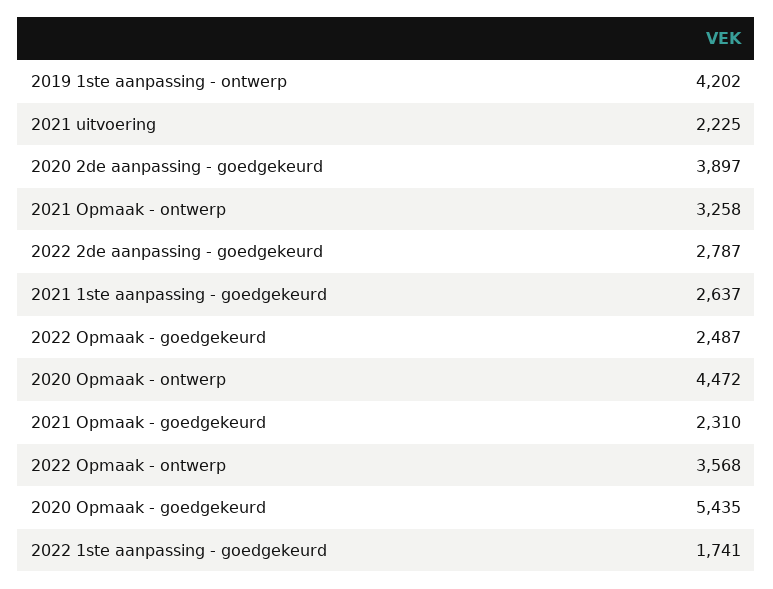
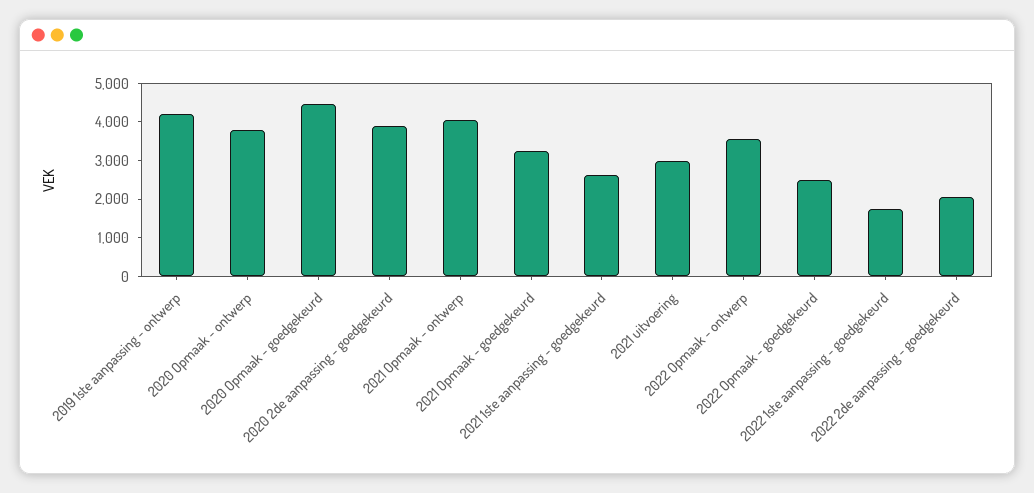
2021 uitvoering: 2225 -> 3000
2021 Opmaak - ontwerp: 3258 -> 4000
2022 2de aanpassing - goedgekeurd: 2787 -> 2000
2020 Opmaak - ontwerp: 4472 -> 3750
2021 Opmaak - goedgekeurd: 2310 -> 3250
2020 Opmaak - goedgekeurd: 5435 -> 4500

